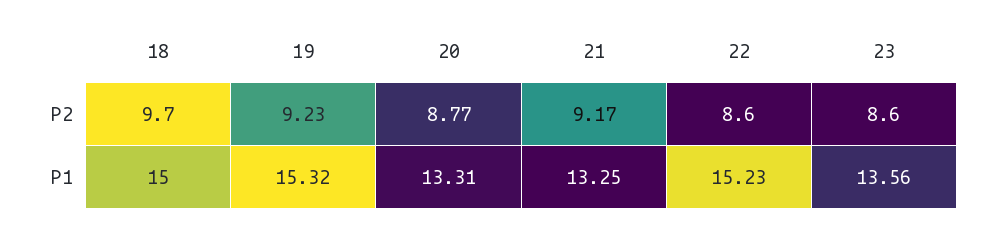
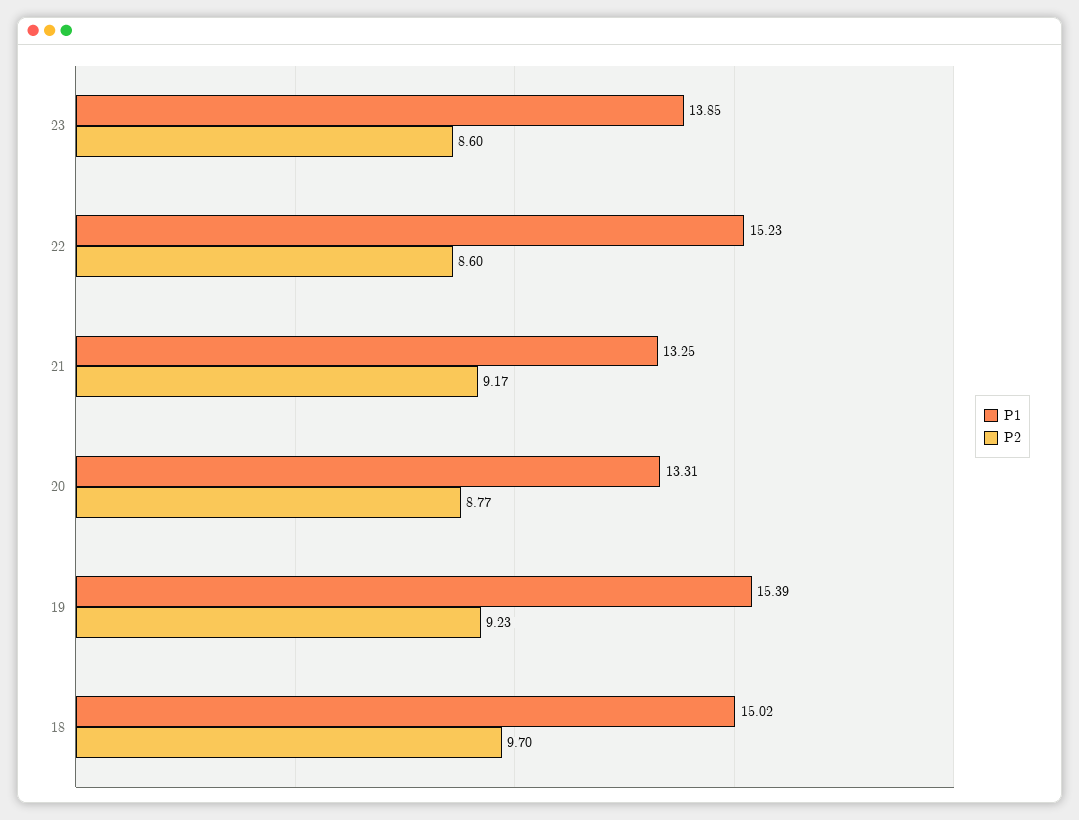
P1, 18: 15 -> 15.02
P1, 19: 15.32 -> 15.39
P1, 23: 13.56 -> 13.85

